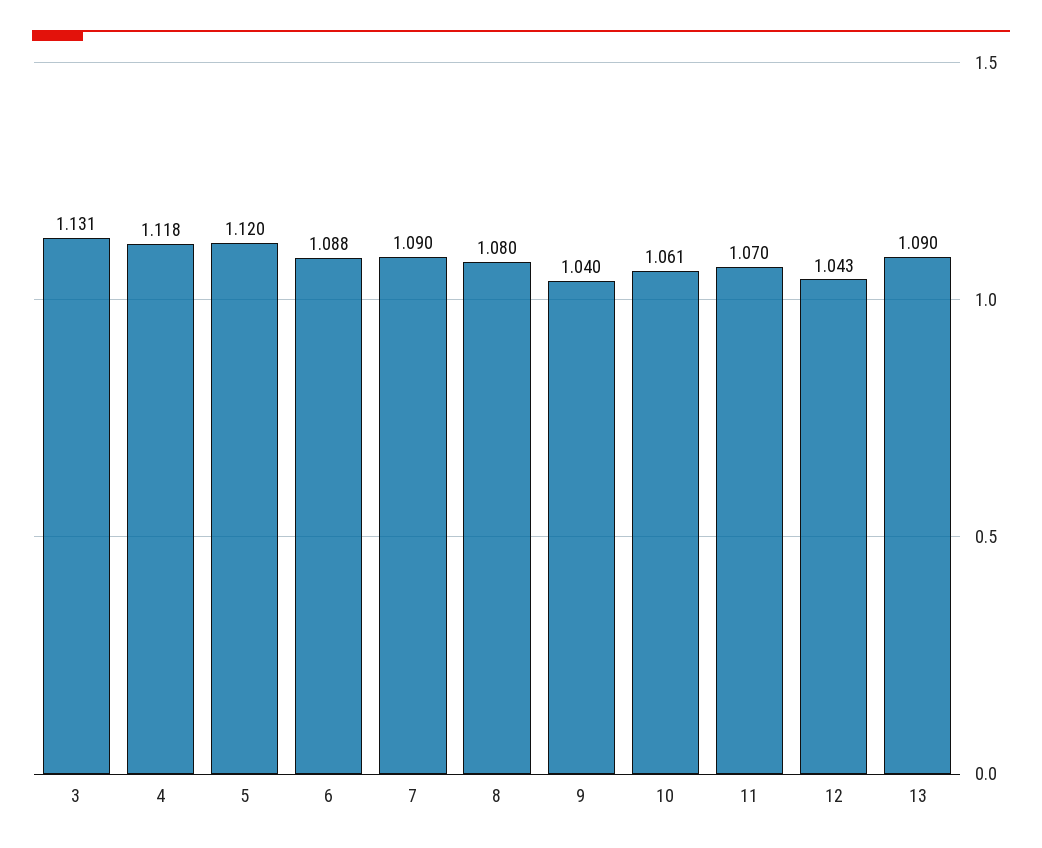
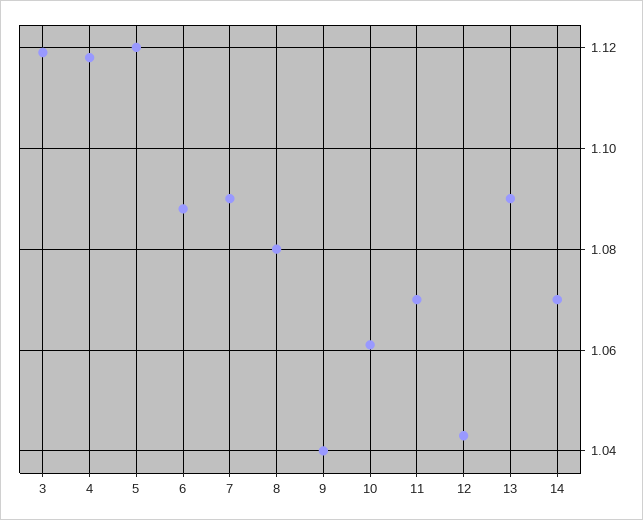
3: 1.131 -> 1.12
14: none -> 1.07

